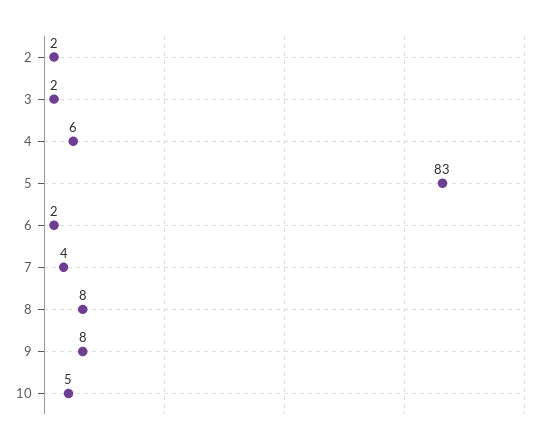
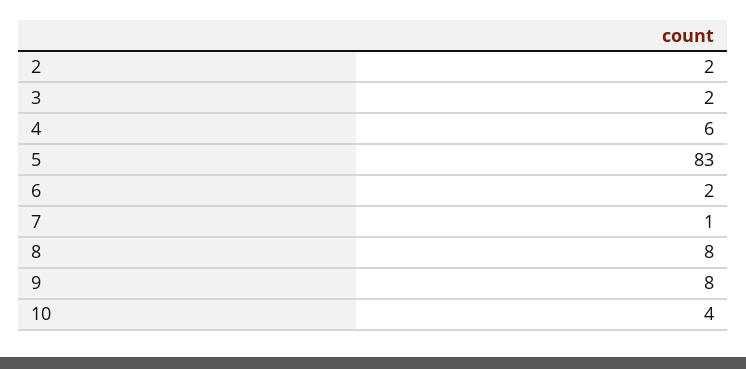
7: 4 -> 1
10: 5 -> 4

